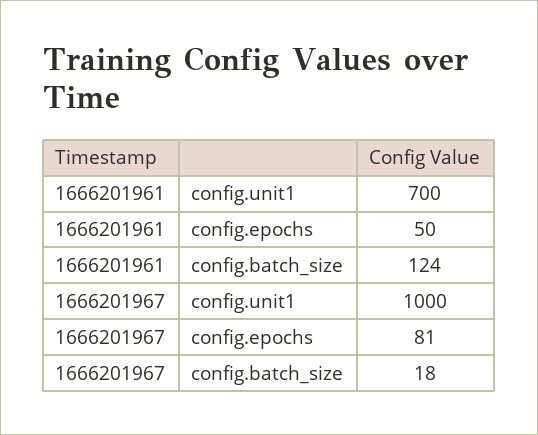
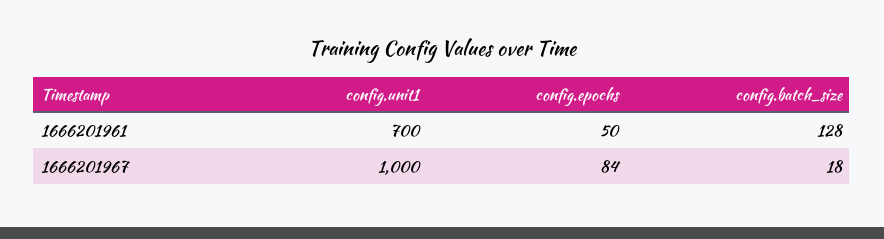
1666201961, config.batch_size: 124 -> 128
1666201967, config.epochs: 81 -> 84

